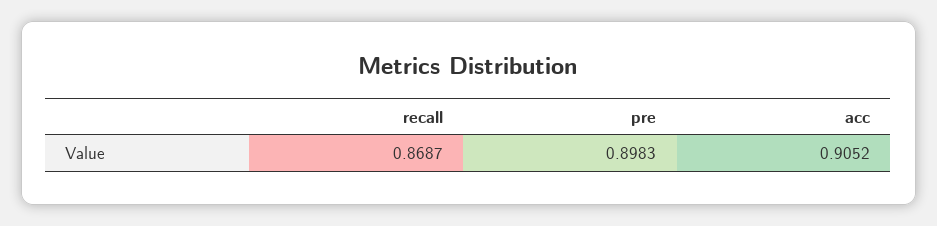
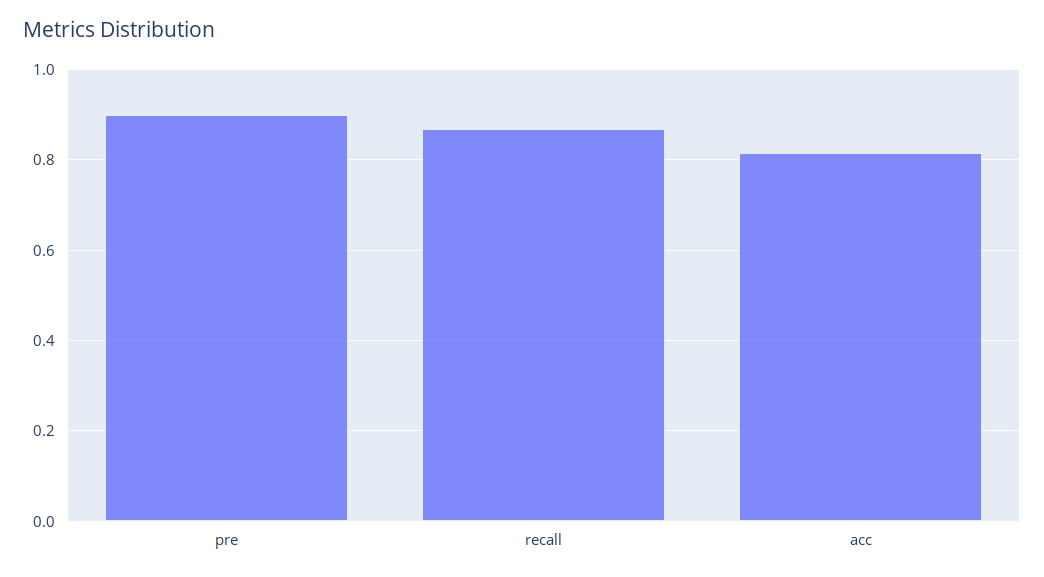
acc: 0.9052 -> 0.82

